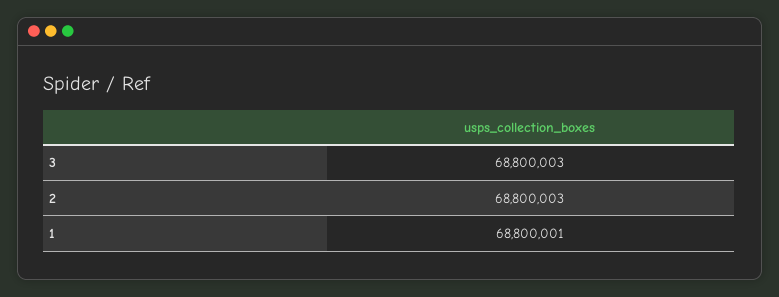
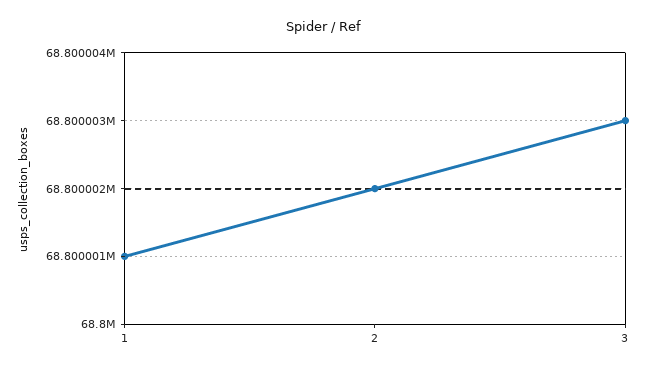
2: 68800003 -> 68800002

